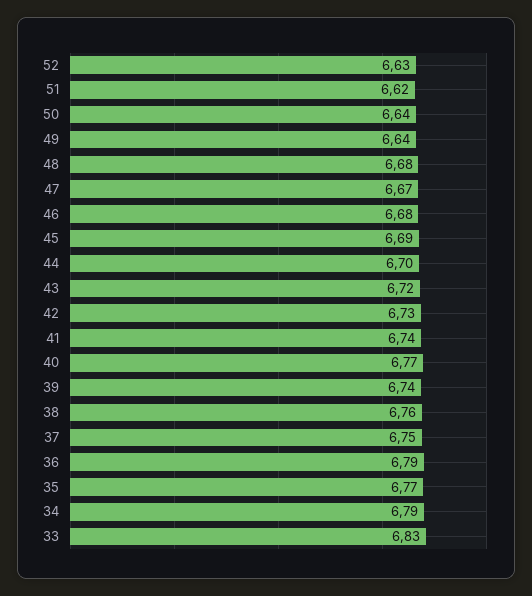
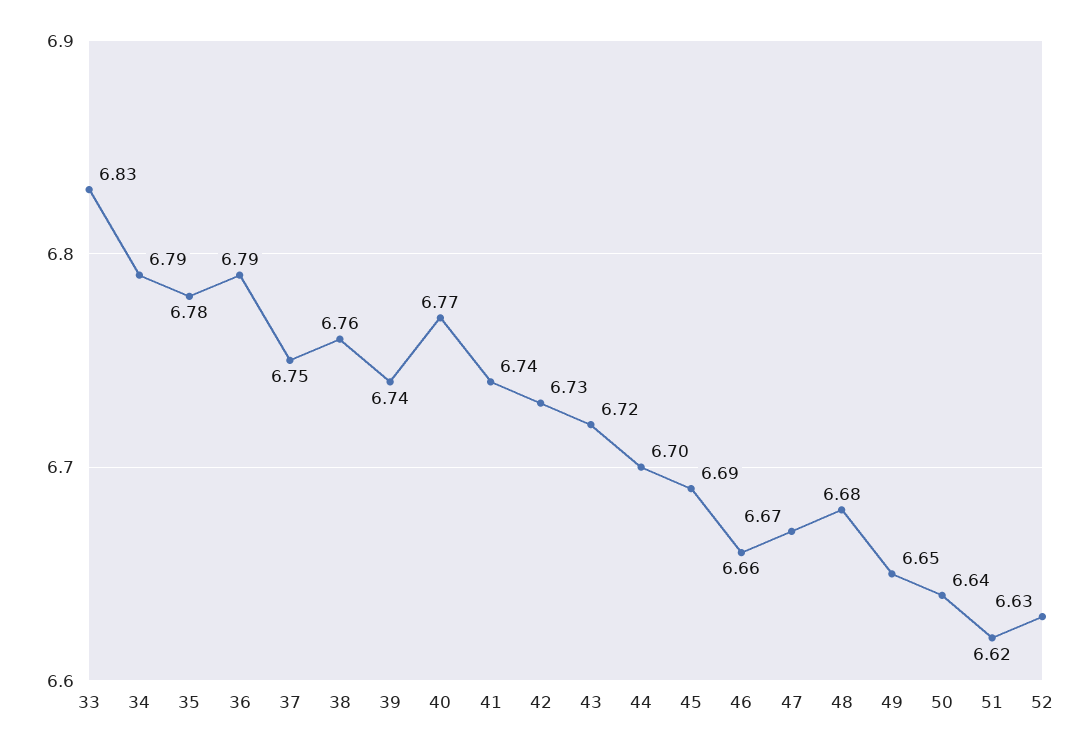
49: 6.64 -> 6.65
46: 6.68 -> 6.66
35: 6.77 -> 6.78

